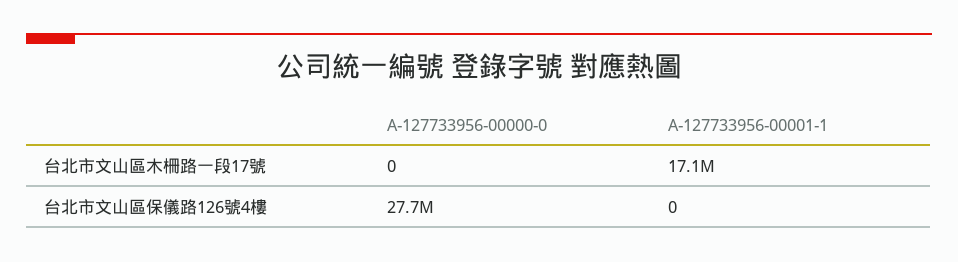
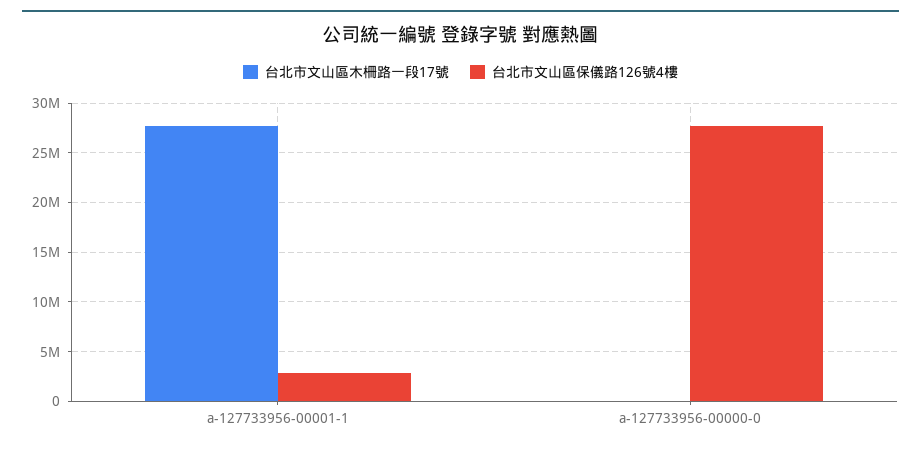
台北市文山區木柵路一段17號, A-127733956-00001-1: 17100000 -> 28000000
台北市文山區保儀路126號4樓, A-127733956-00001-1: 0 -> 3000000

